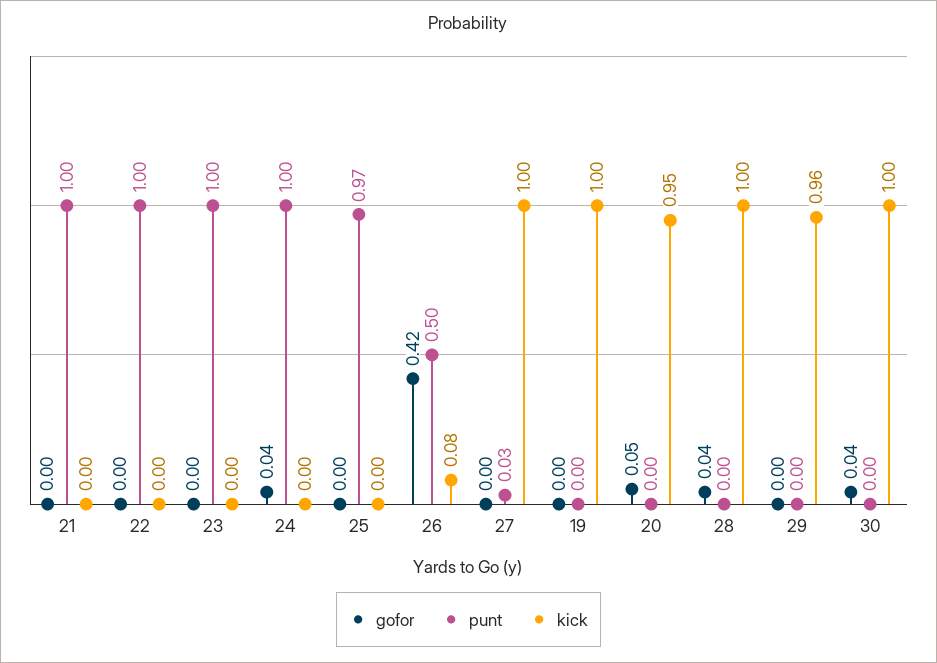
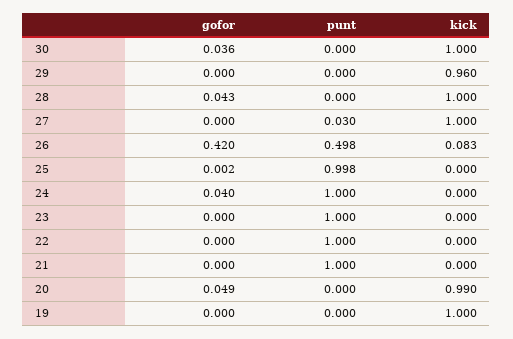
punt, 25: 0.97 -> 0.998
kick, 20: 0.95 -> 0.99

